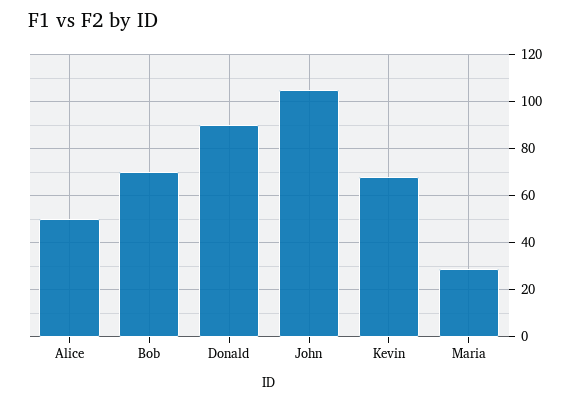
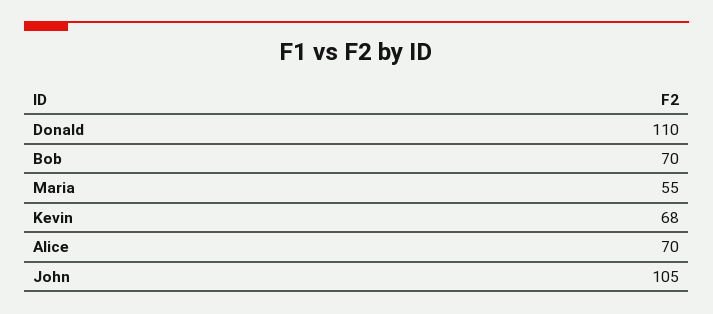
Alice: 50 -> 70
Donald: 90 -> 110
Maria: 30 -> 55

